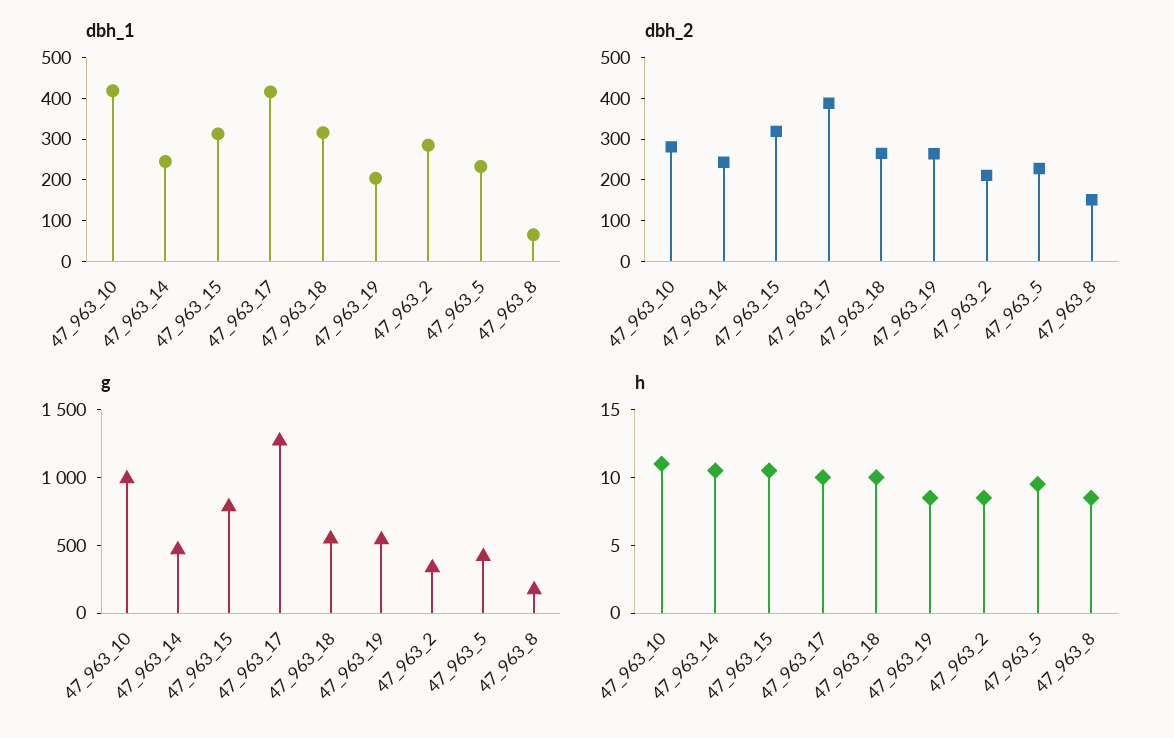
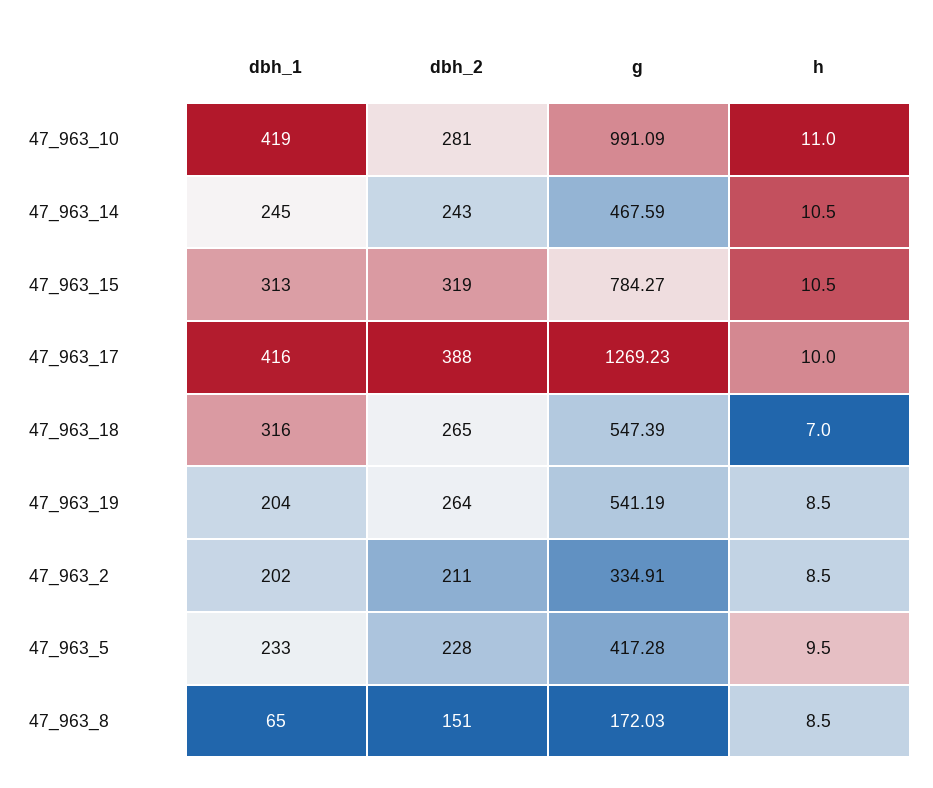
dbh_1, 47_963_2: 280 -> 202
h, 47_963_18: 10 -> 7

